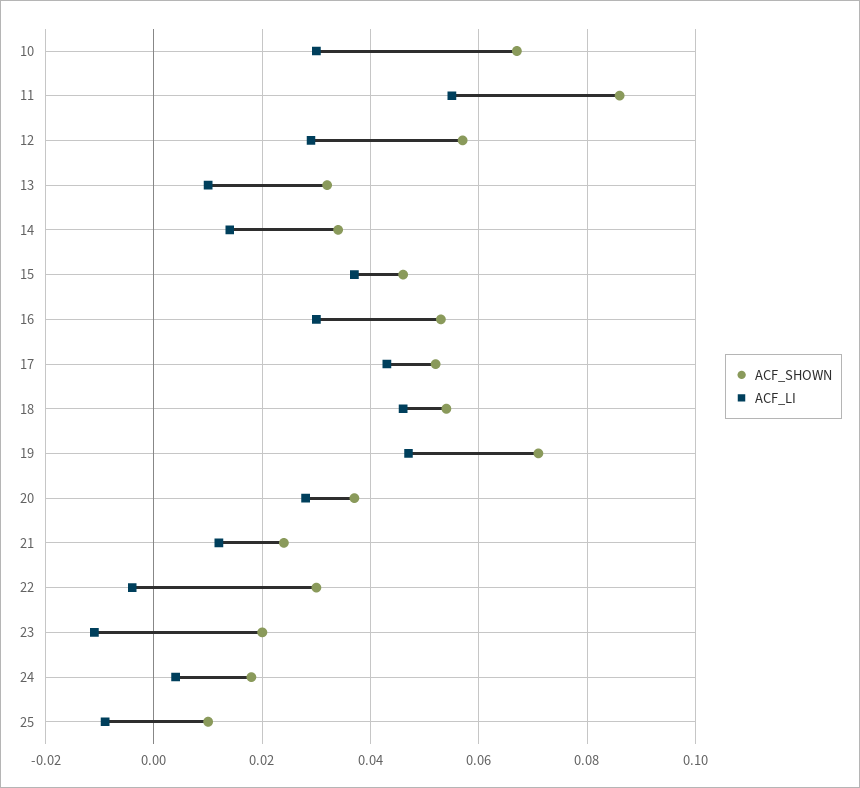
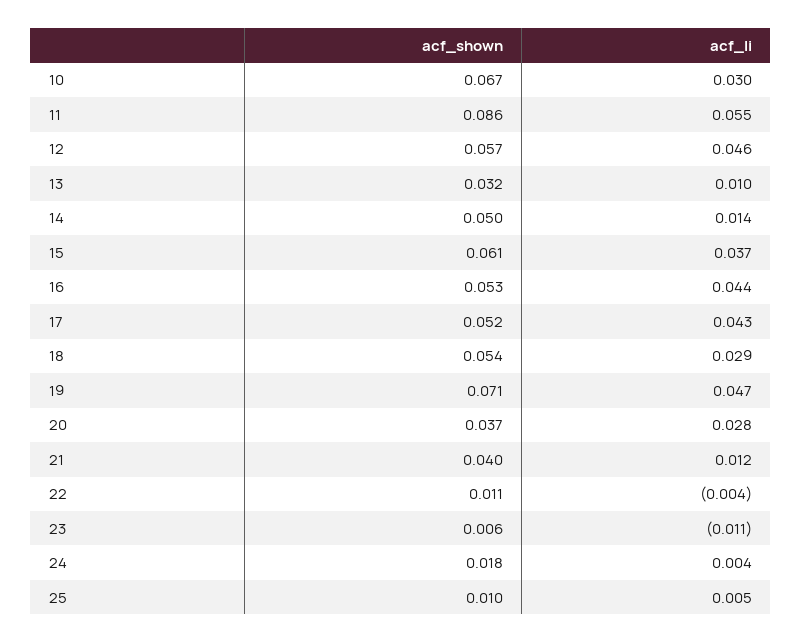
ACF_LI, 12: 0.03 -> 0.046
ACF_SHOWN, 14: 0.035 -> 0.05
ACF_SHOWN, 15: 0.045 -> 0.061
ACF_LI, 16: 0.03 -> 0.044
ACF_LI, 18: 0.045 -> 0.029
ACF_SHOWN, 21: 0.025 -> 0.04
ACF_SHOWN, 22: 0.03 -> 0.011
ACF_SHOWN, 23: 0.02 -> 0.006
ACF_LI, 25: -0.01 -> 0.005

